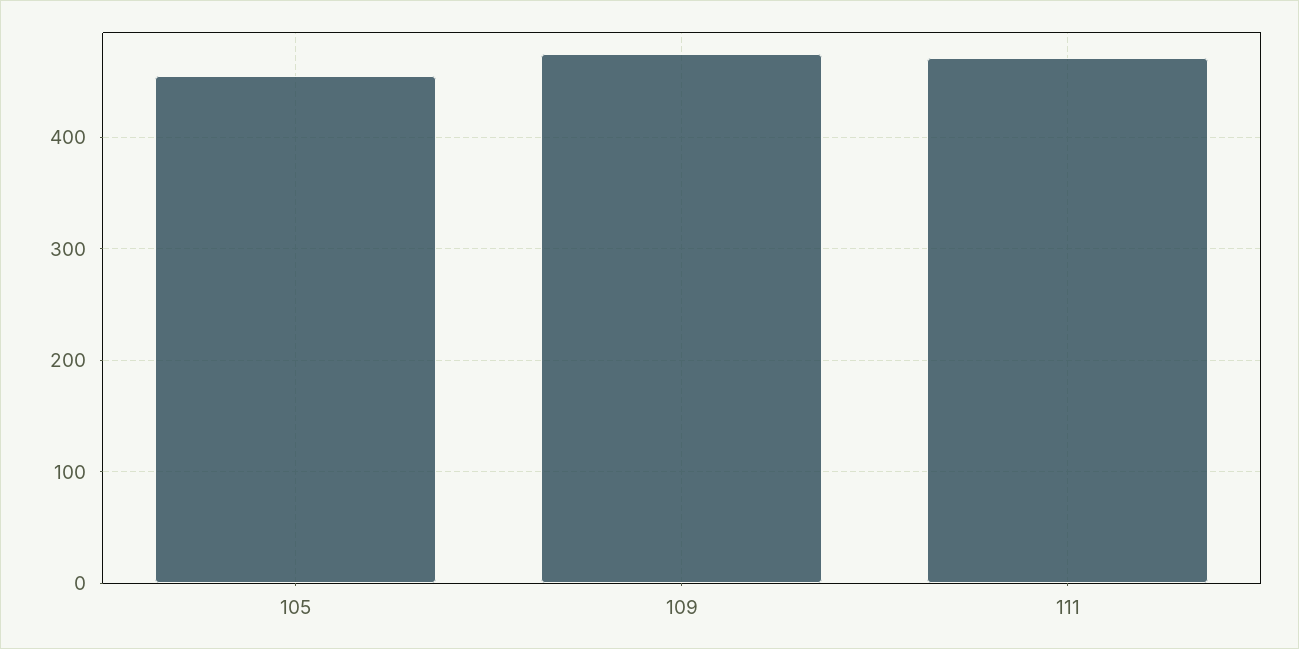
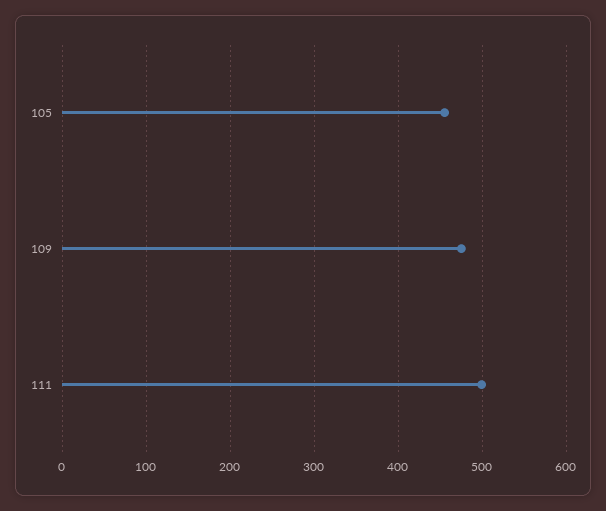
111: 470 -> 500

